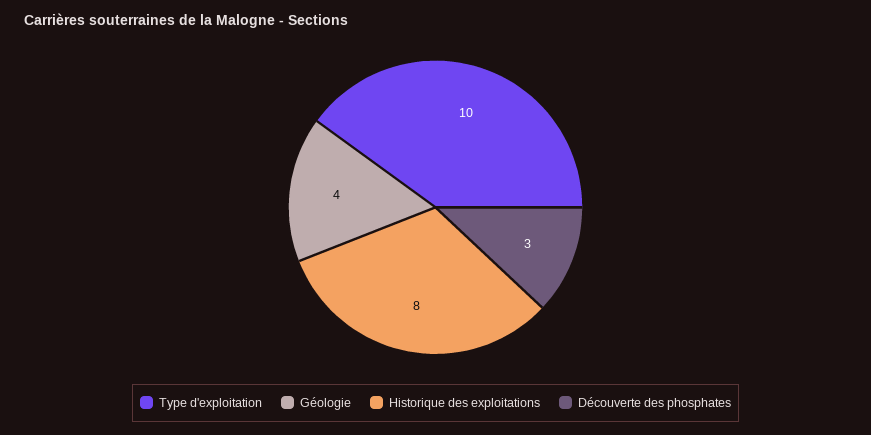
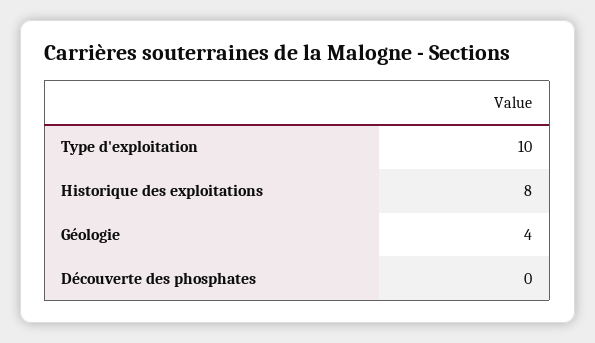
Découverte des phosphates: 3 -> 0

